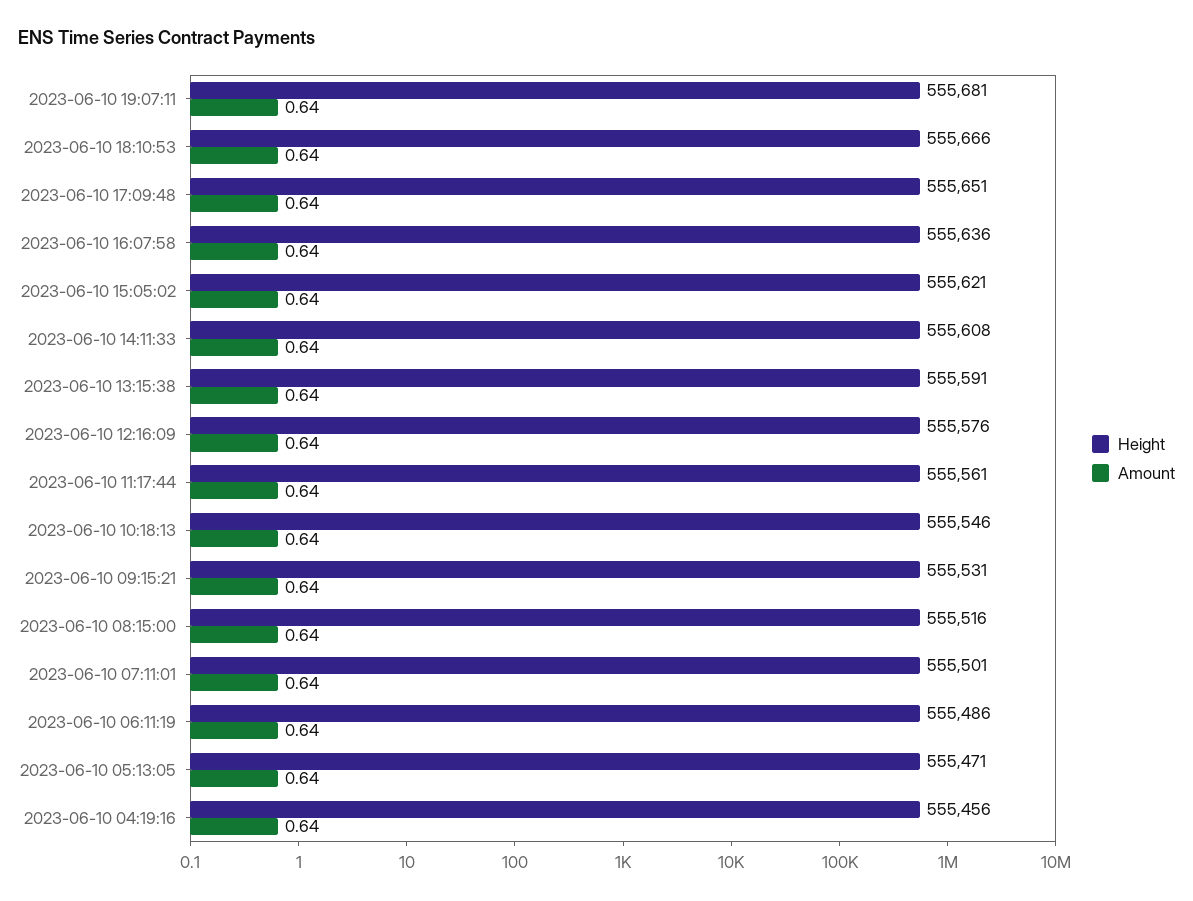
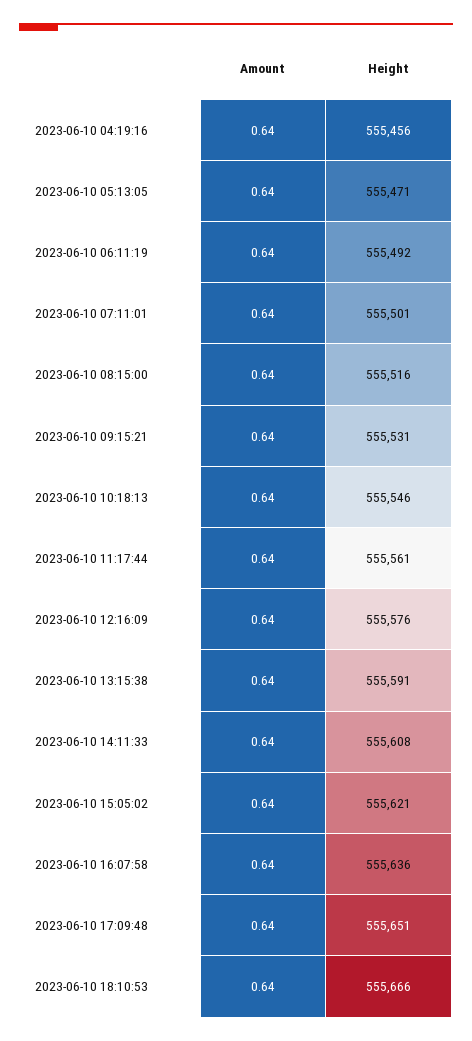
Height, 2023-06-10 19:07:11: 555681 -> none
Amount, 2023-06-10 19:07:11: 0.64 -> none
Height, 2023-06-10 06:11:19: 555486 -> 555492

